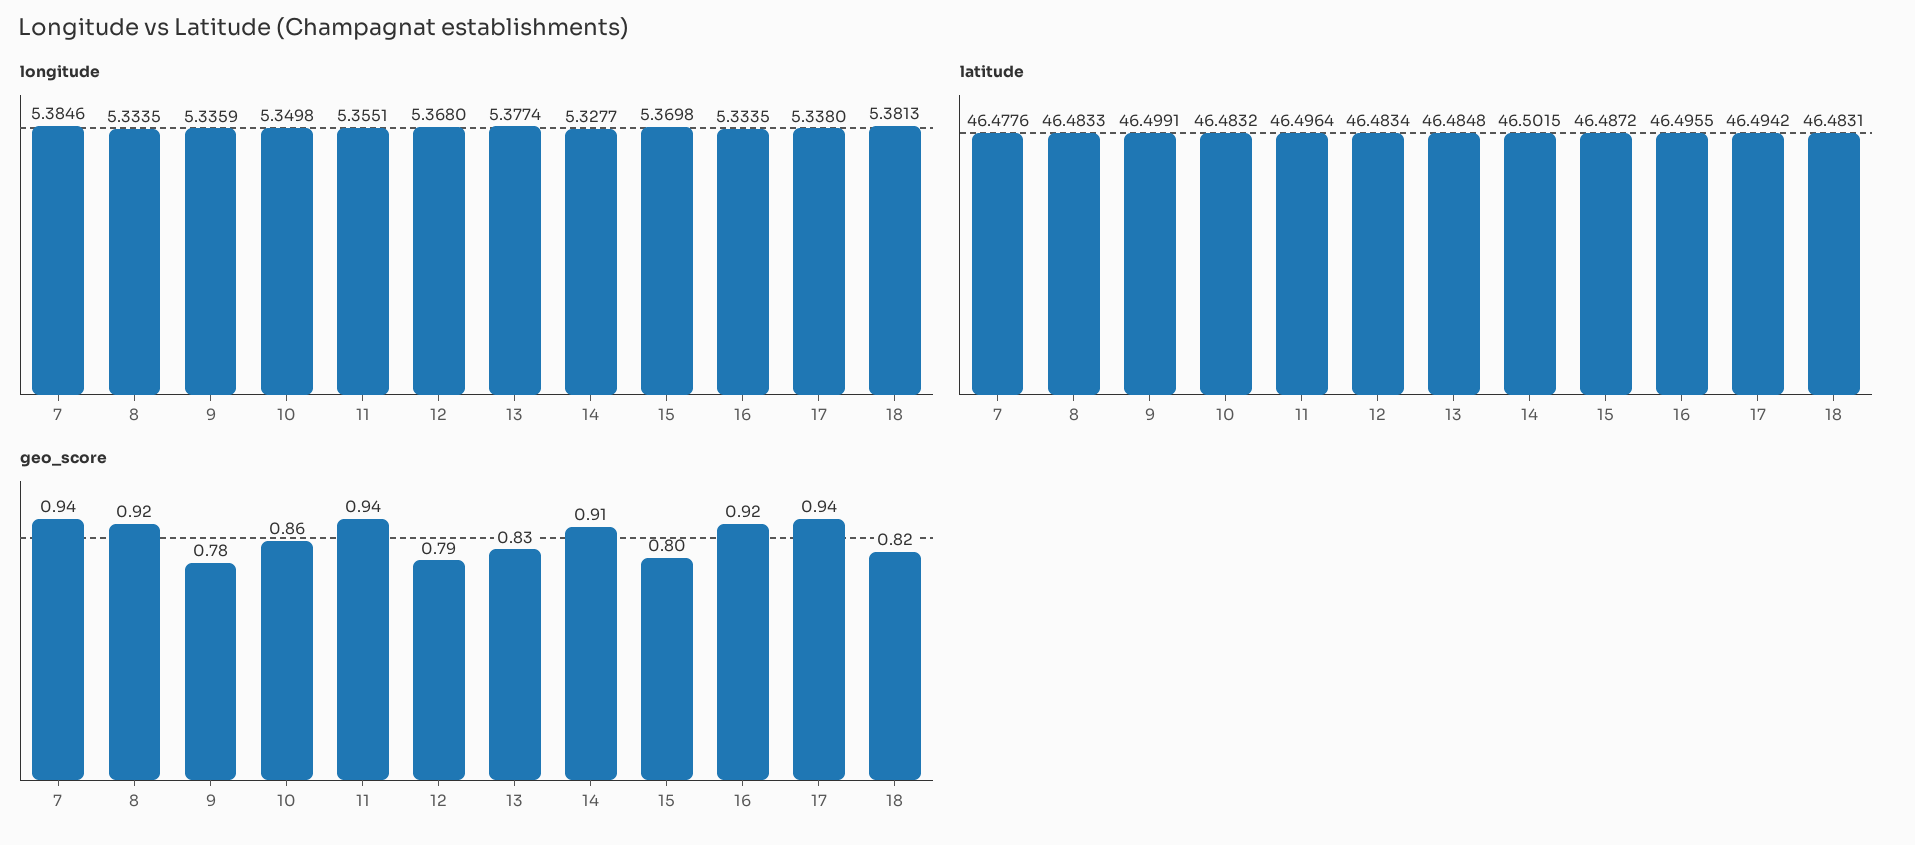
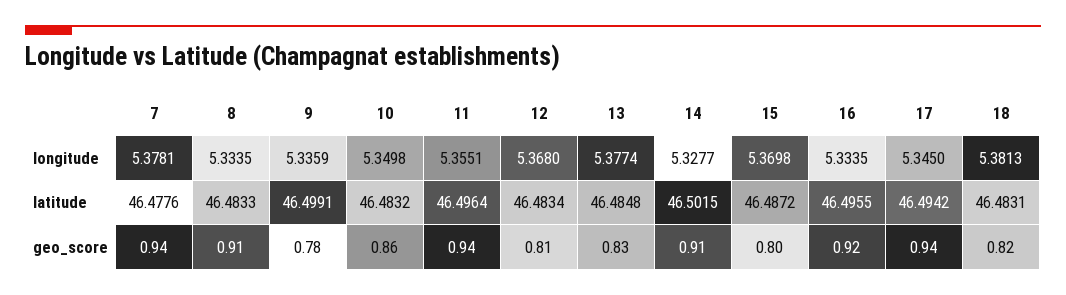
longitude, 7: 5.3846 -> 5.3781
longitude, 17: 5.338 -> 5.345
geo_score, 8: 0.92 -> 0.91
geo_score, 12: 0.79 -> 0.81

